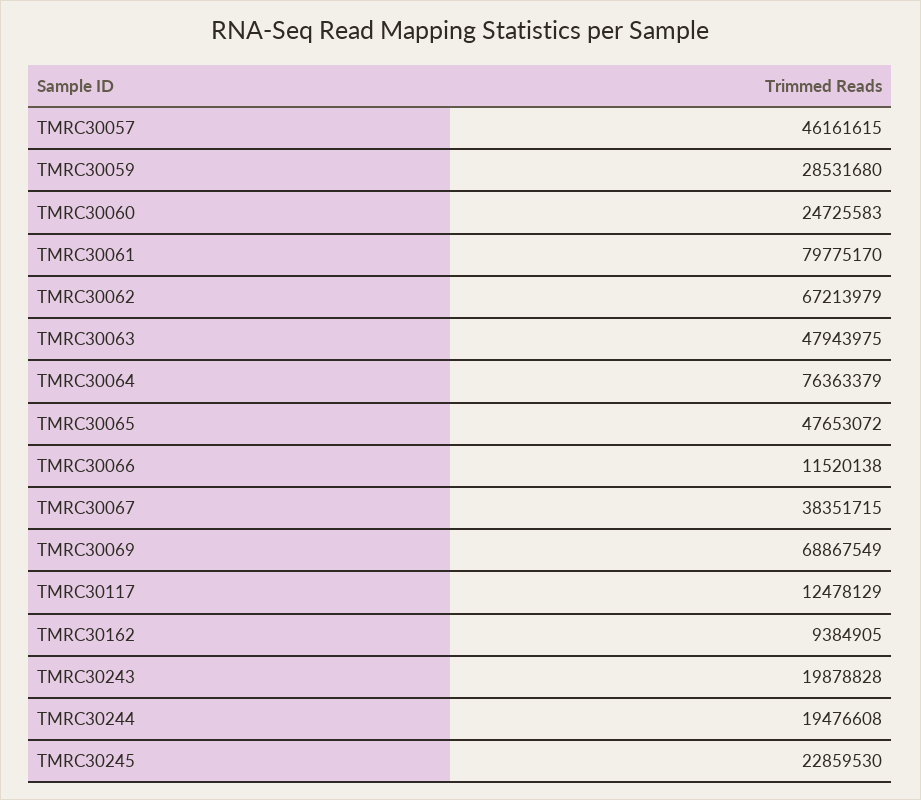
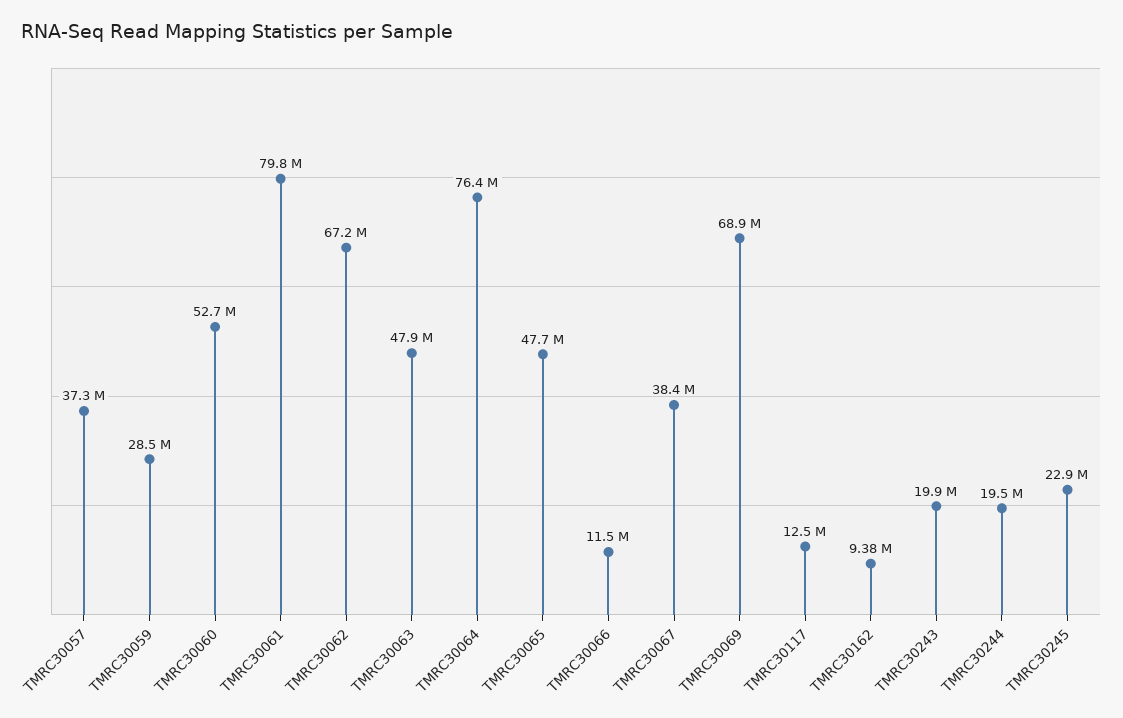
TMRC30057: 46161615 -> 37300000
TMRC30060: 24725583 -> 52700000

